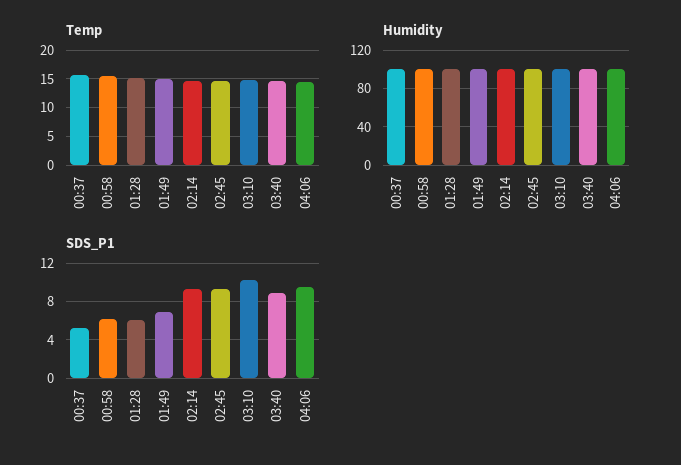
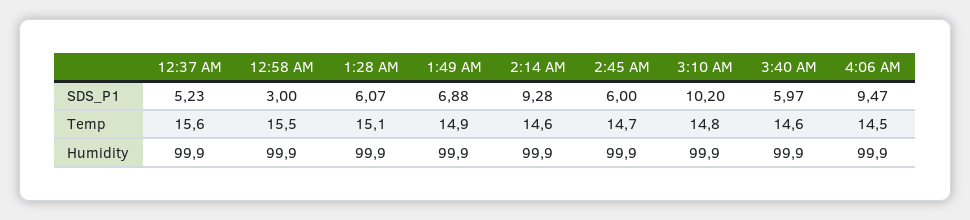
SDS_P1, 00:58: 6 -> 3
SDS_P1, 02:45: 9 -> 6
SDS_P1, 03:40: 9 -> 5.97

